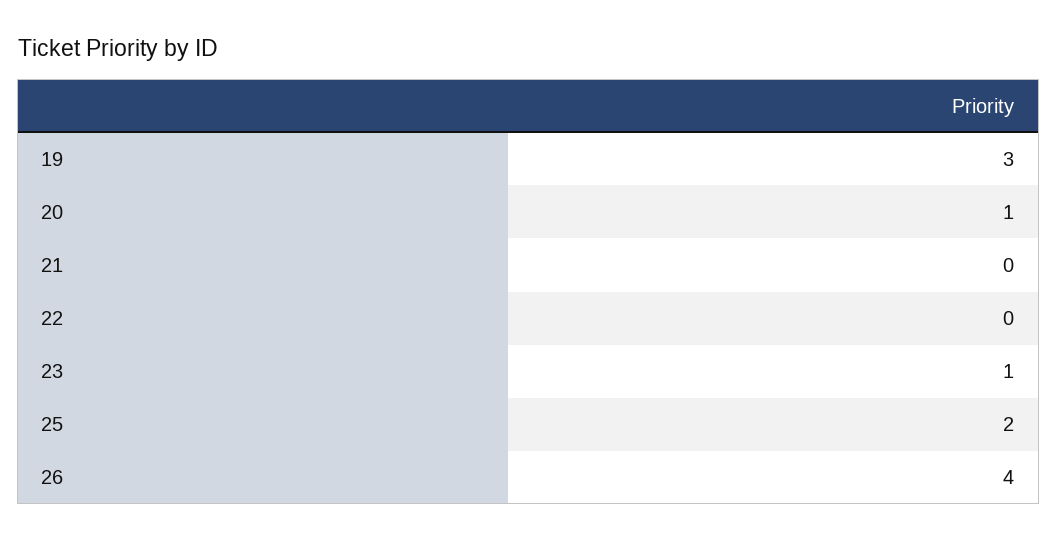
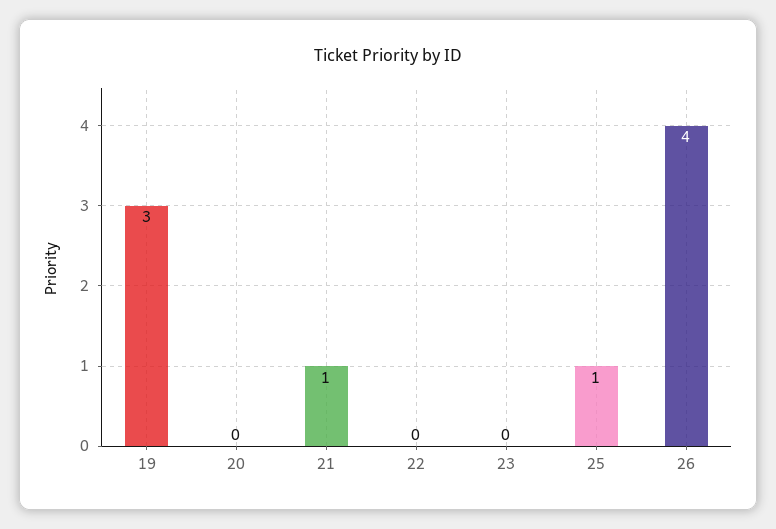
20: 1 -> 0
21: 0 -> 1
23: 1 -> 0
25: 2 -> 1

